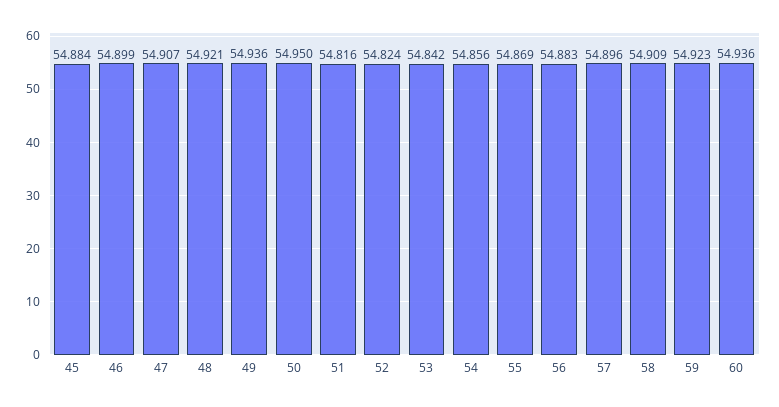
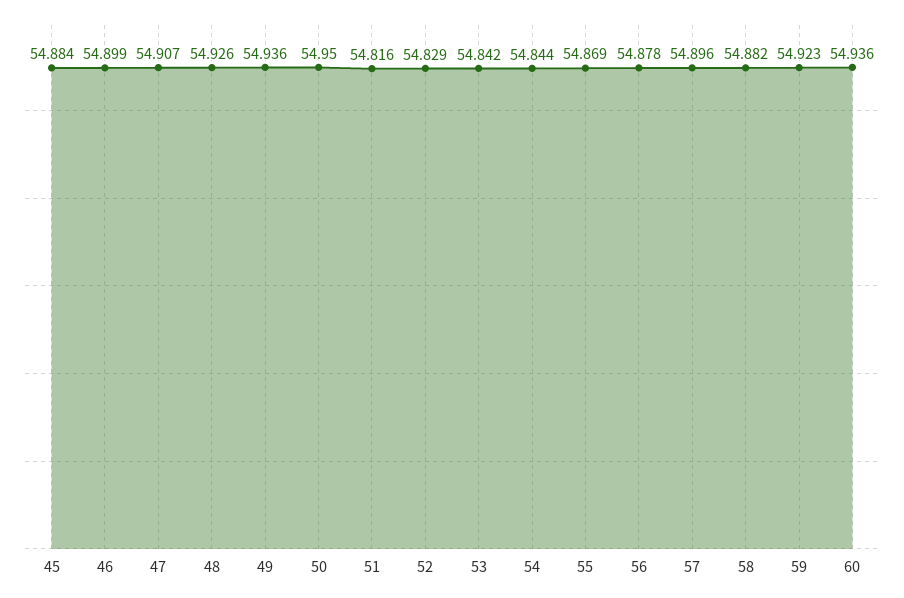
48: 54.921 -> 54.926
52: 54.824 -> 54.829
54: 54.856 -> 54.844
56: 54.883 -> 54.878
58: 54.909 -> 54.882

